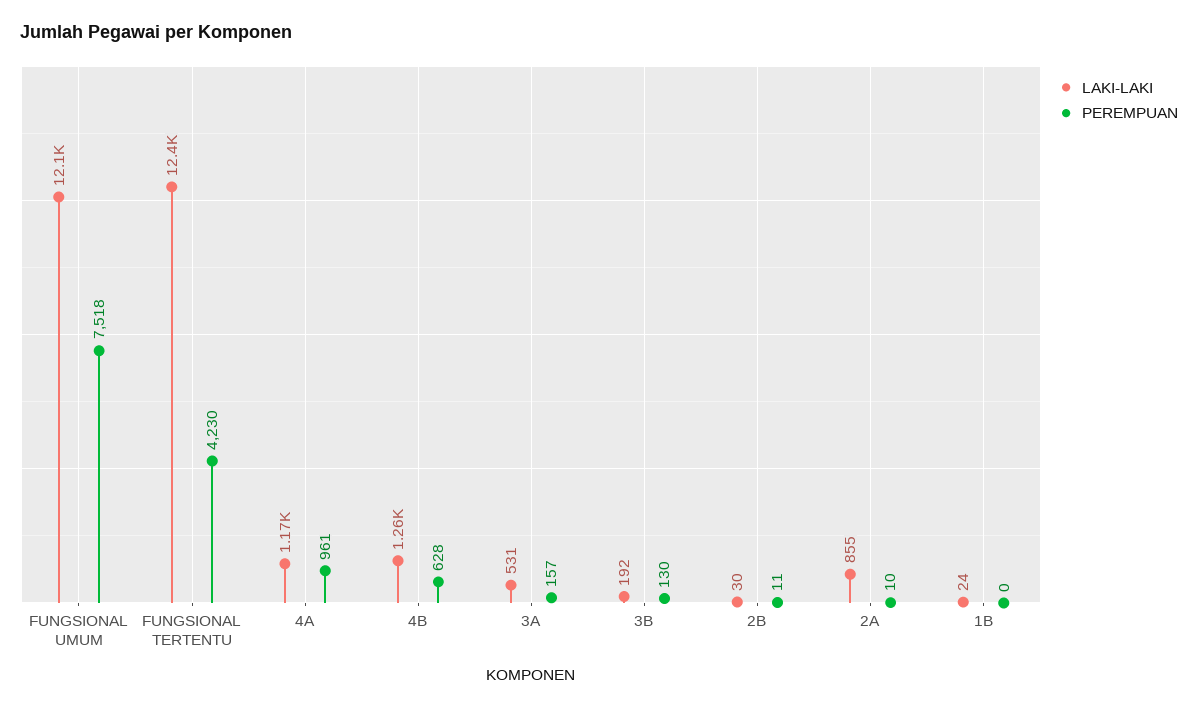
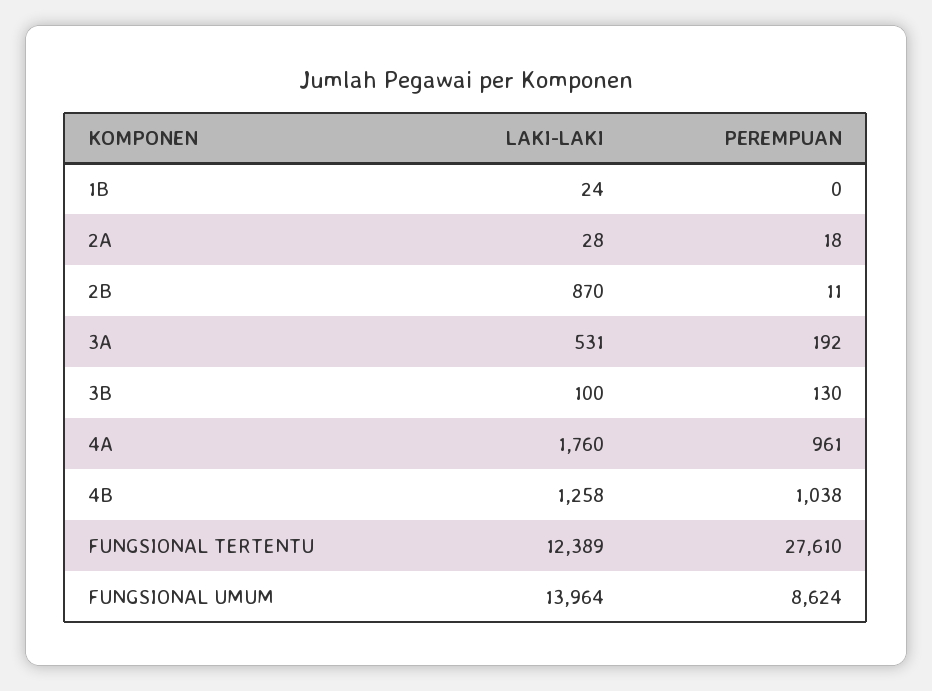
LAKI-LAKI, FUNGSIONAL UMUM: 12100 -> 13964
PEREMPUAN, FUNGSIONAL UMUM: 7518 -> 8624
PEREMPUAN, FUNGSIONAL TERTENTU: 4230 -> 27610
LAKI-LAKI, 4A: 1170 -> 1760
PEREMPUAN, 4B: 628 -> 1038
PEREMPUAN, 3A: 157 -> 192
LAKI-LAKI, 3B: 192 -> 100
LAKI-LAKI, 2B: 30 -> 870
LAKI-LAKI, 2A: 855 -> 28
PEREMPUAN, 2A: 10 -> 18

